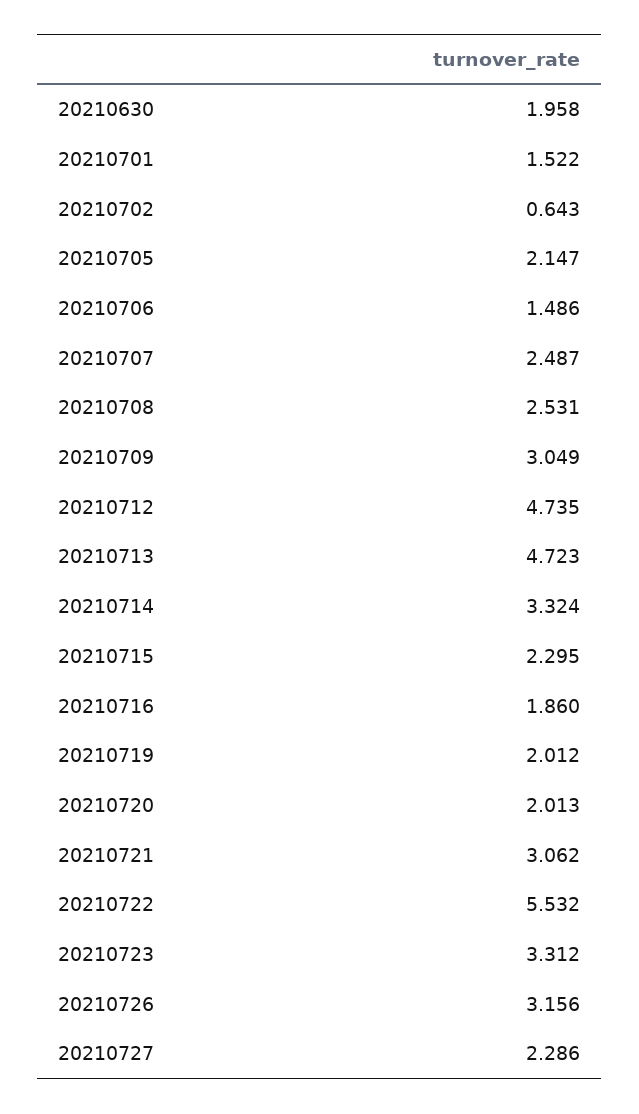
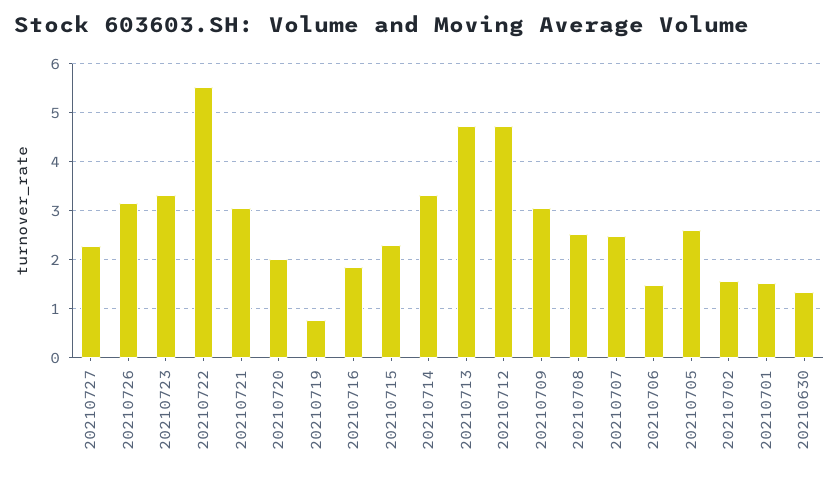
20210630: 1.958 -> 1.4
20210702: 0.643 -> 1.6
20210705: 2.147 -> 2.6
20210719: 2.012 -> 0.8

